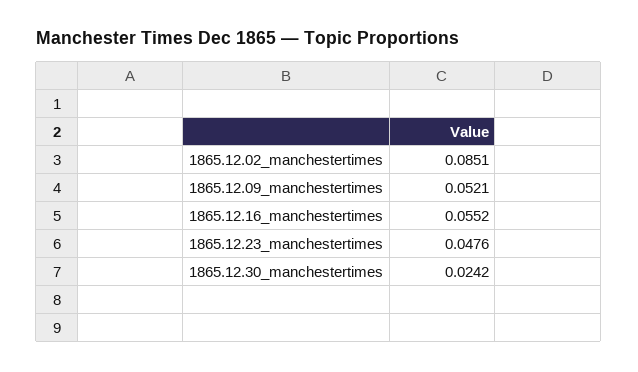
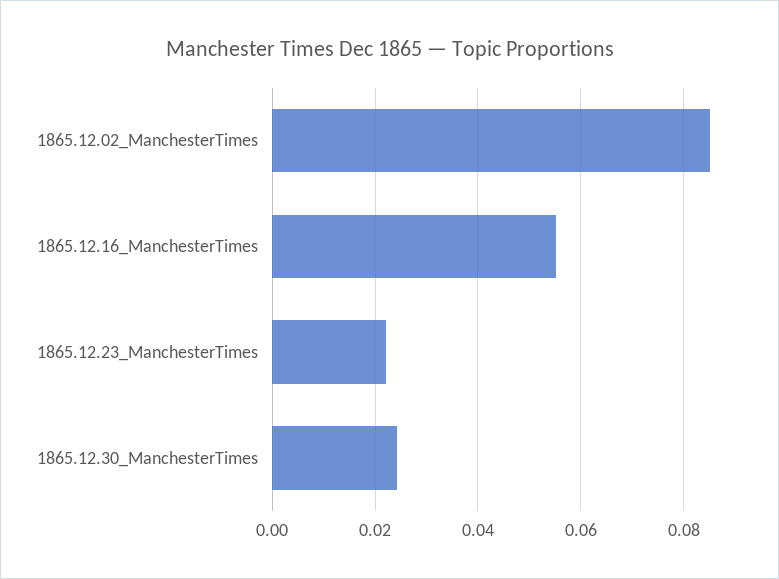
1865.12.09_manchestertimes: 0.0521 -> none
1865.12.23_manchestertimes: 0.0476 -> 0.022

